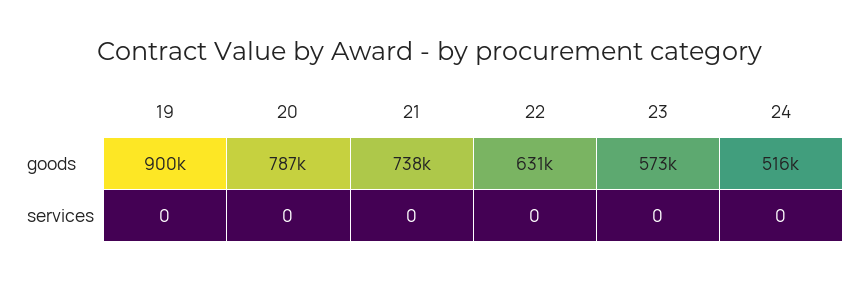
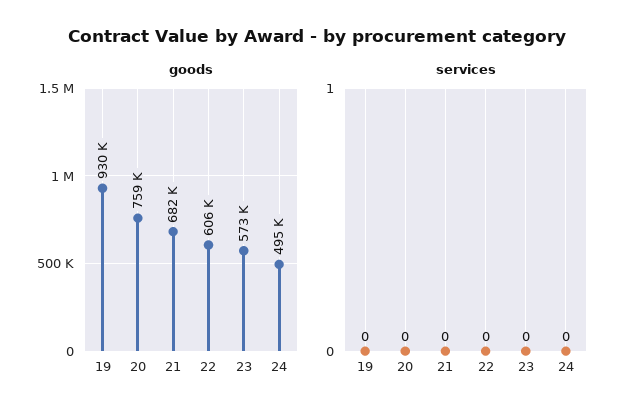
goods, 19: 900000 -> 930000
goods, 20: 787000 -> 759000
goods, 21: 738000 -> 682000
goods, 22: 631000 -> 606000
goods, 24: 516000 -> 495000

